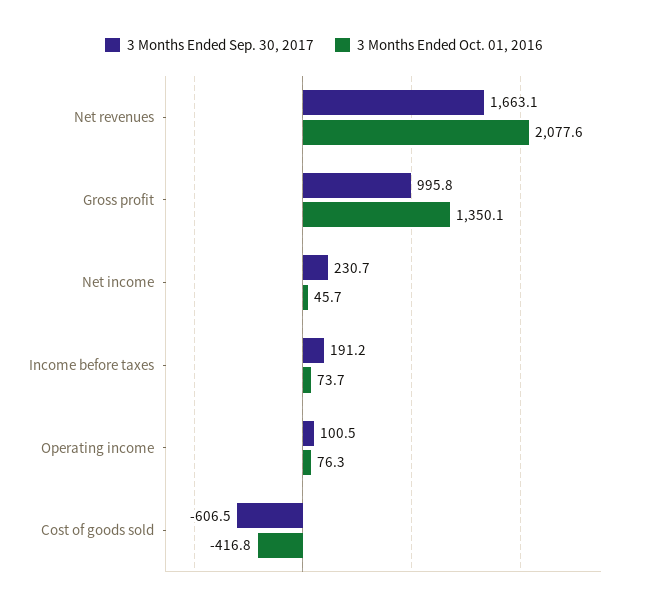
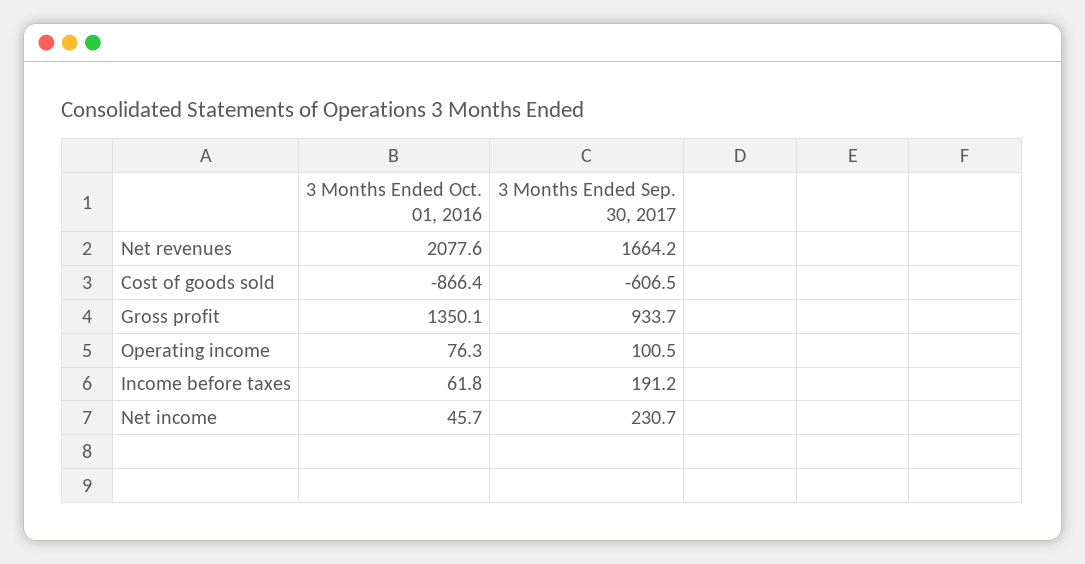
3 Months Ended Sep. 30, 2017, Net revenues: 1663.1 -> 1664.2
3 Months Ended Sep. 30, 2017, Gross profit: 995.8 -> 933.7
3 Months Ended Oct. 01, 2016, Income before taxes: 73.7 -> 61.8
3 Months Ended Oct. 01, 2016, Cost of goods sold: -416.8 -> -866.4

